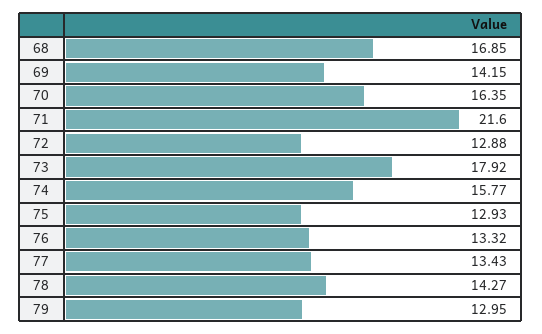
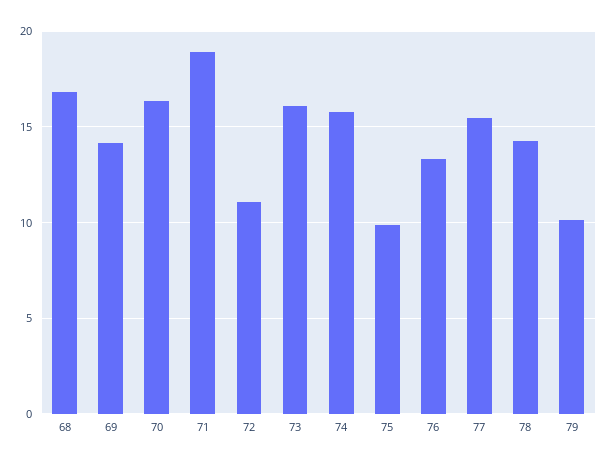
71: 21.6 -> 19
72: 12.88 -> 11
73: 17.92 -> 16
75: 12.93 -> 10
77: 13.43 -> 15.5
79: 12.95 -> 10

